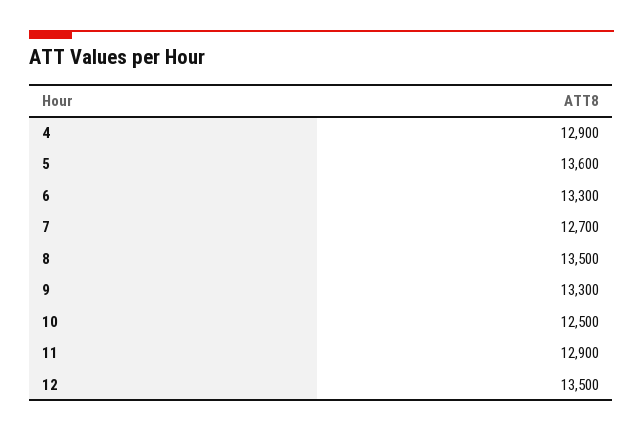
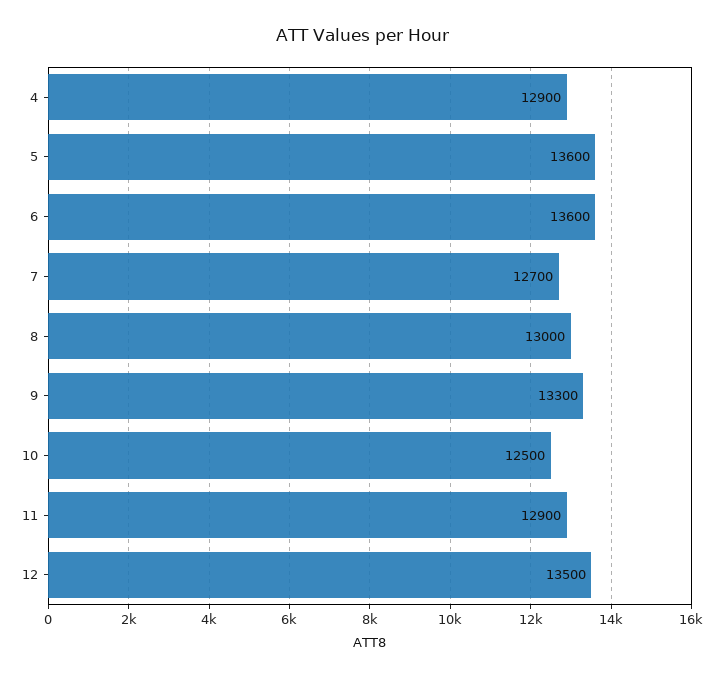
6: 13300 -> 13600
8: 13500 -> 13000

